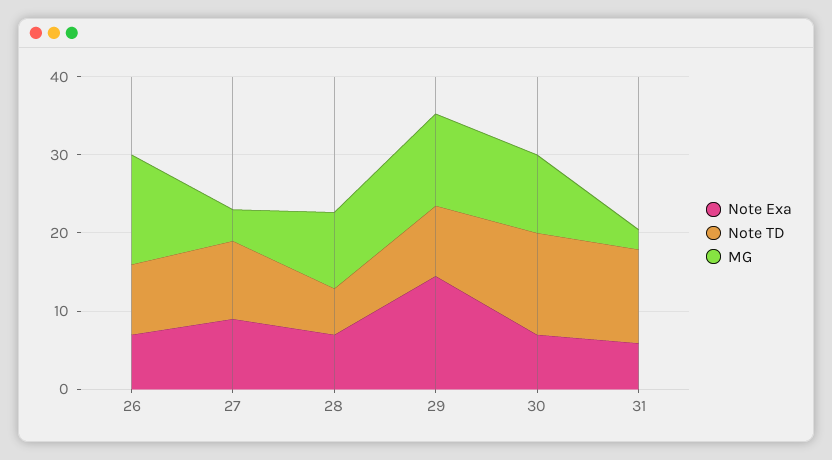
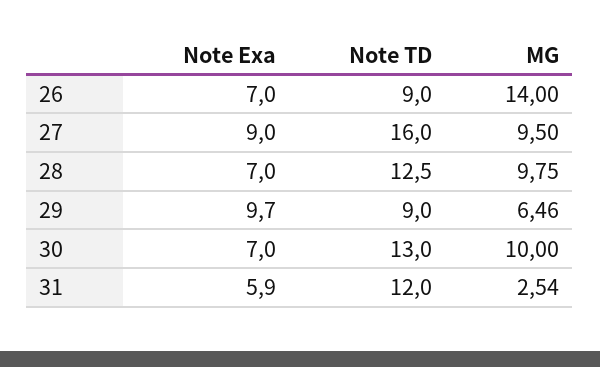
Note TD, 27: 10 -> 16
MG, 27: 4 -> 9.5
Note TD, 28: 6 -> 12.5
Note Exa, 29: 14 -> 9.7
MG, 29: 12 -> 6.46

